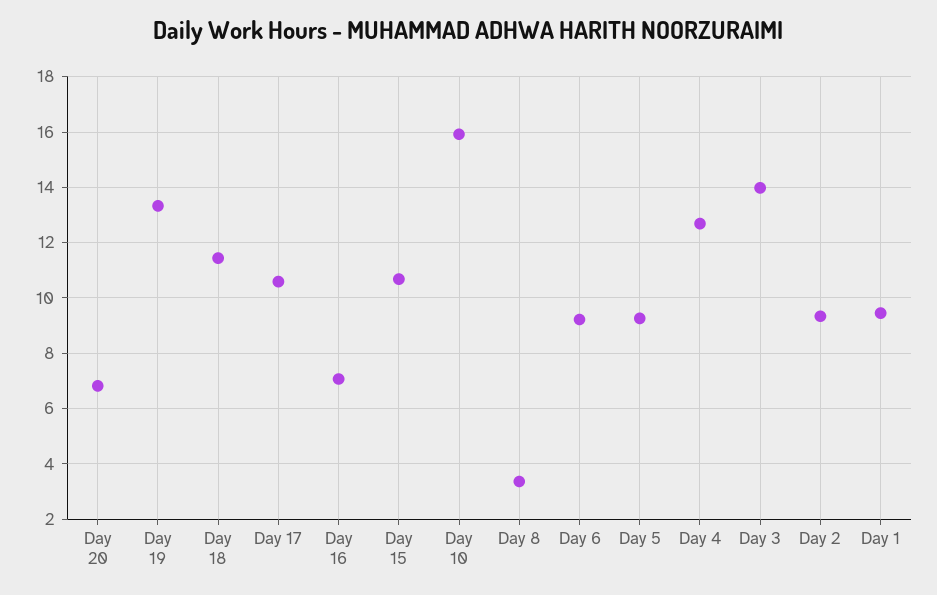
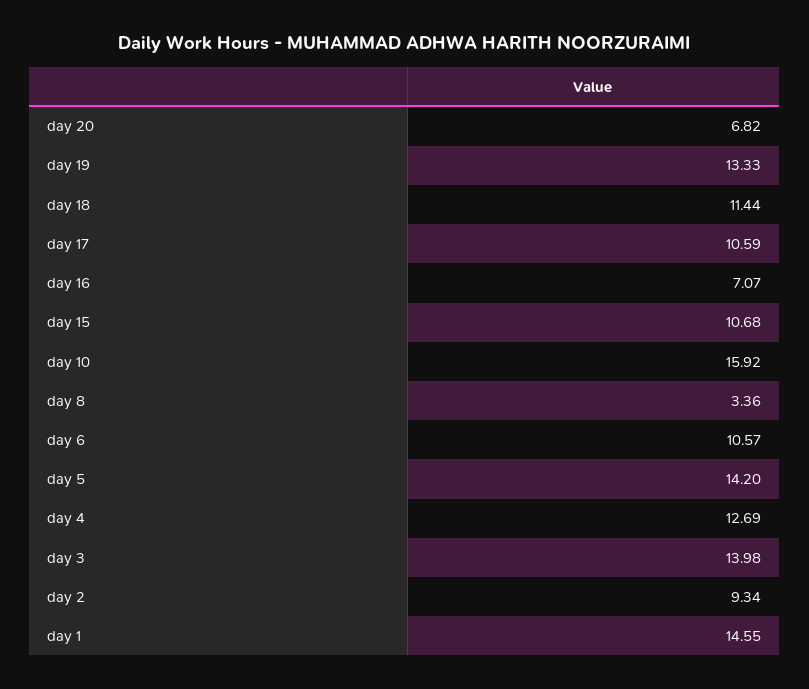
Day 6: 9.25 -> 10.57
Day 5: 9.25 -> 14.2
Day 1: 9.5 -> 14.55

